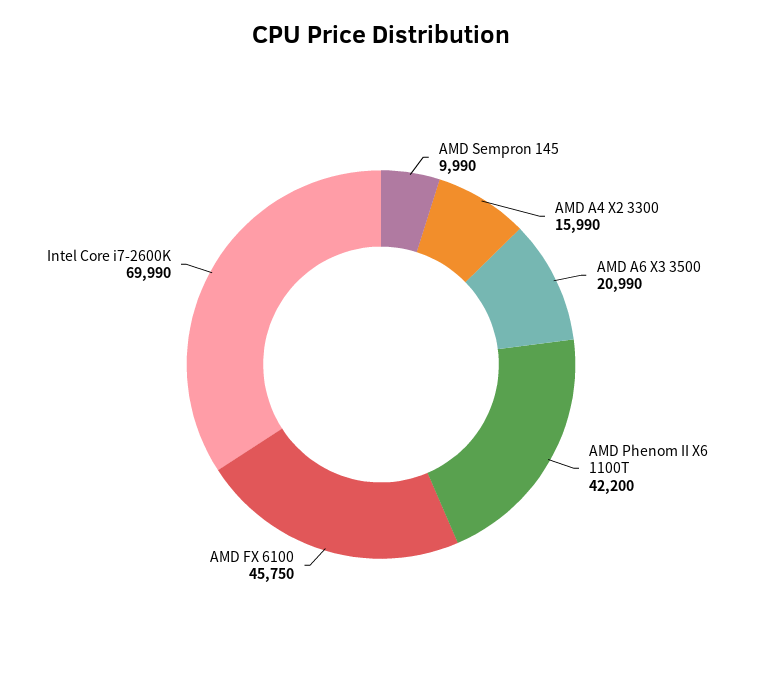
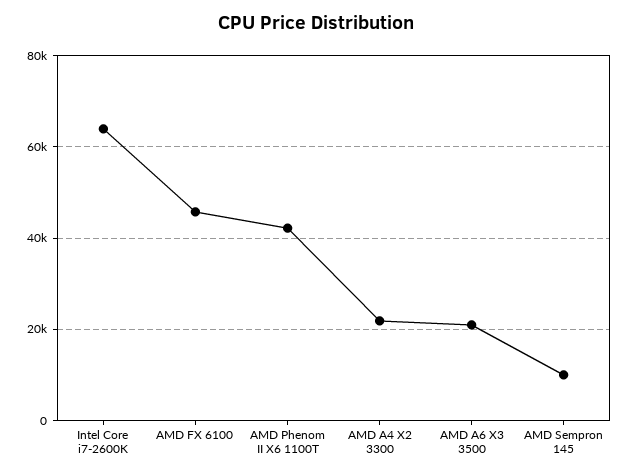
AMD A4 X2 3300: 15990 -> 22000
Intel Core i7-2600K: 69990 -> 64000

